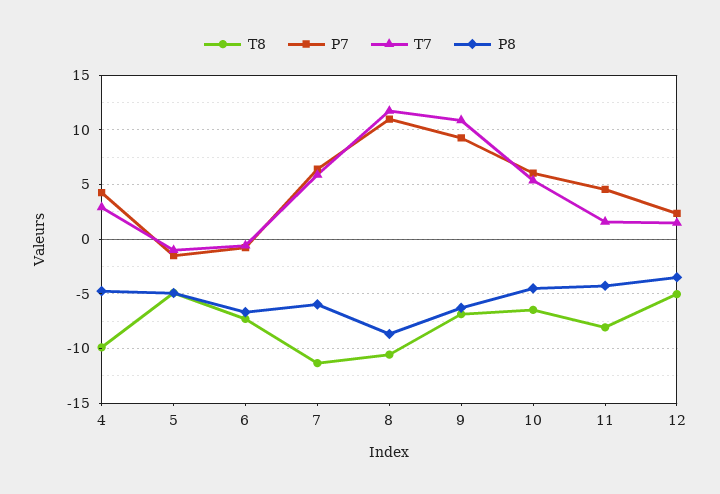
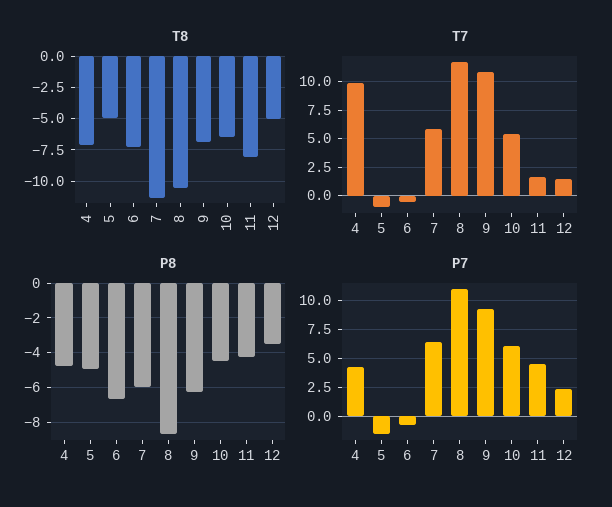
T8, 4: -10 -> -7
T7, 4: 3 -> 10

